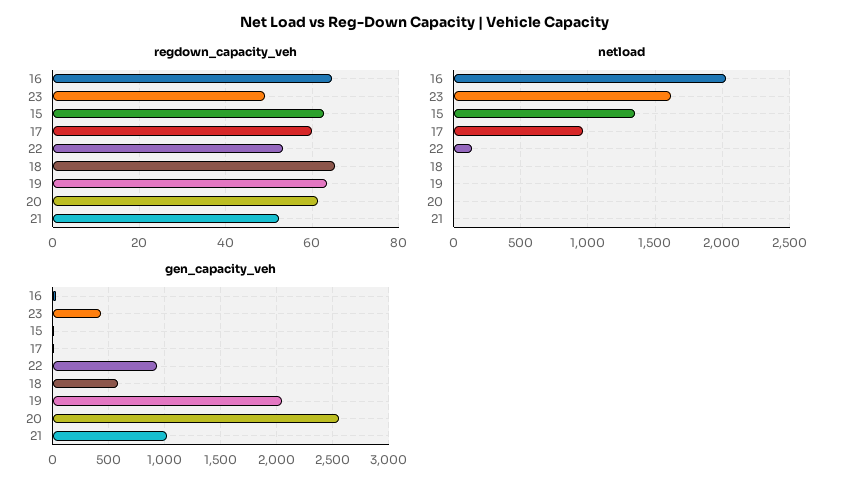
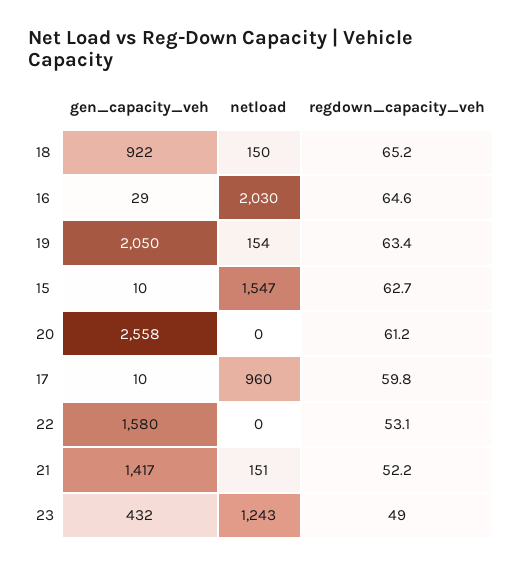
netload, 23: 1600 -> 1243
netload, 15: 1350 -> 1547
netload, 22: 150 -> 0
netload, 18: 0 -> 150
netload, 19: 0 -> 154
netload, 21: 0 -> 151
gen_capacity_veh, 22: 900 -> 1580
gen_capacity_veh, 18: 600 -> 922
gen_capacity_veh, 21: 1000 -> 1417

